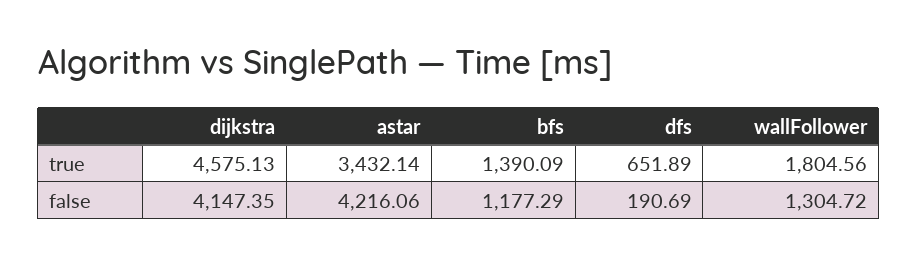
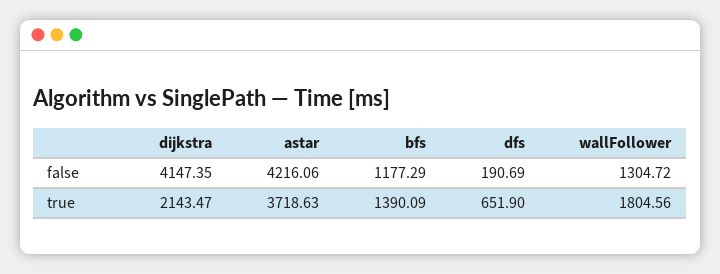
dijkstra, true: 4575.13 -> 2143.47
astar, true: 3432.14 -> 3718.63
dfs, true: 651.89 -> 651.9

